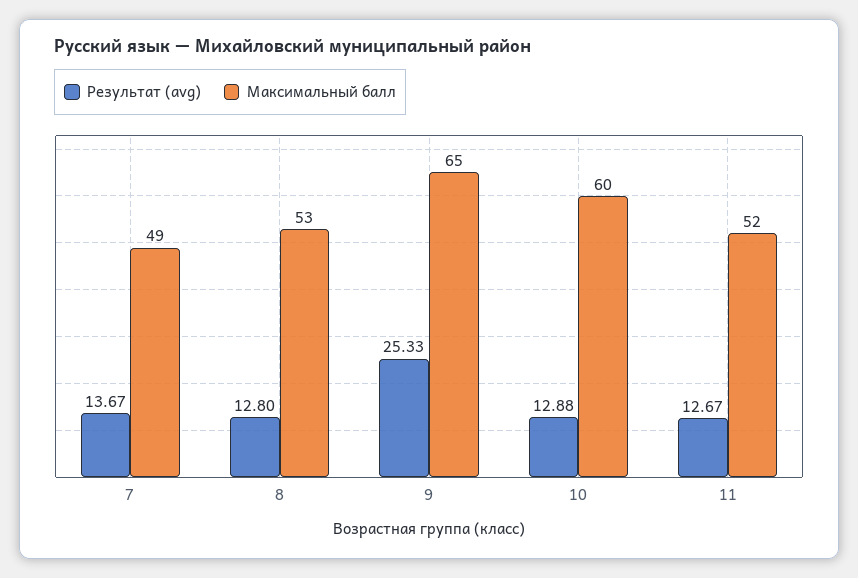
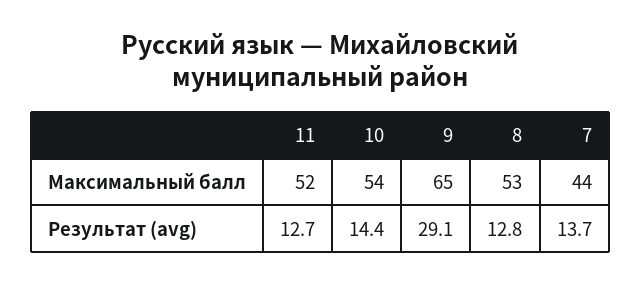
Максимальный балл, 7: 49 -> 44
Результат (avg), 9: 25.33 -> 29.1
Результат (avg), 10: 12.88 -> 14.4
Максимальный балл, 10: 60 -> 54

